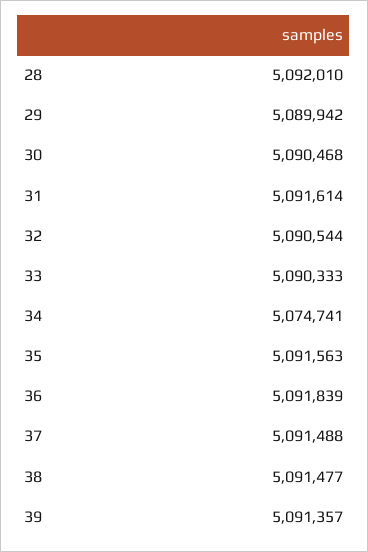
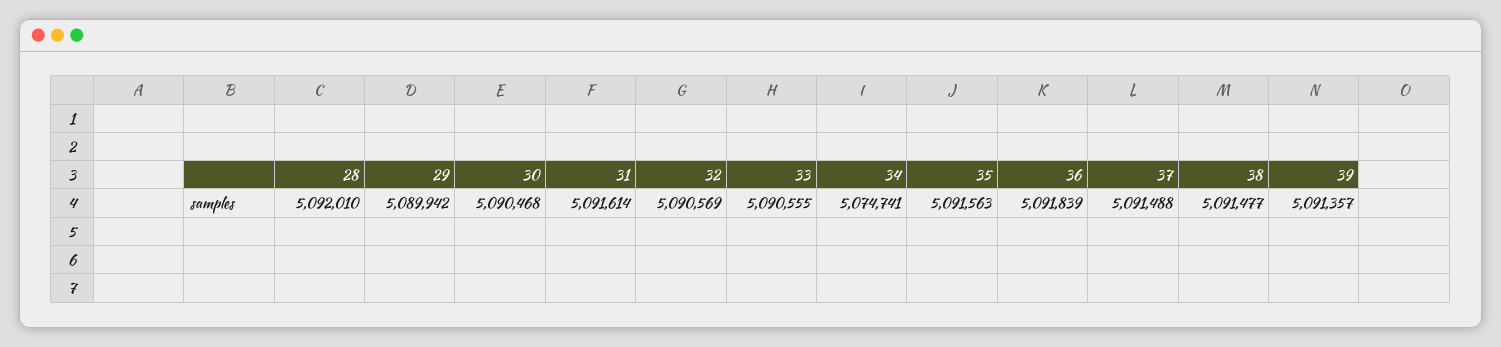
32: 5090544 -> 5090569
33: 5090333 -> 5090555

